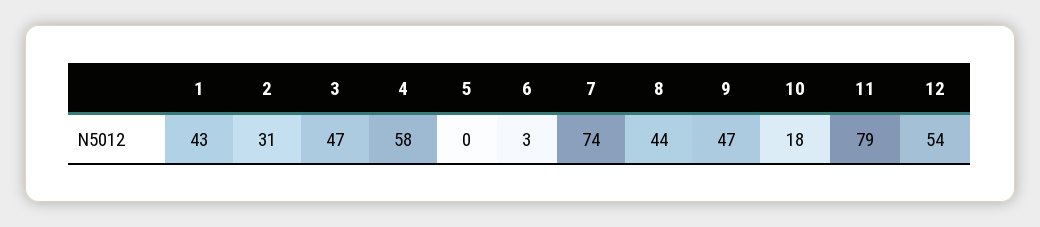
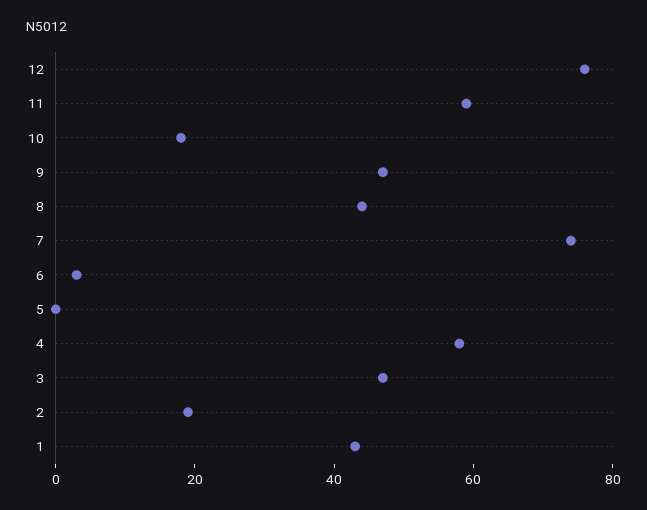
2: 31 -> 20
11: 79 -> 60
12: 54 -> 75

